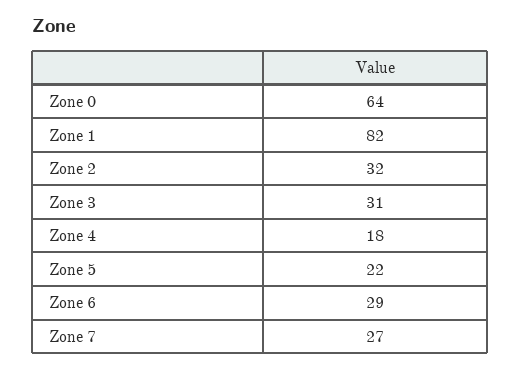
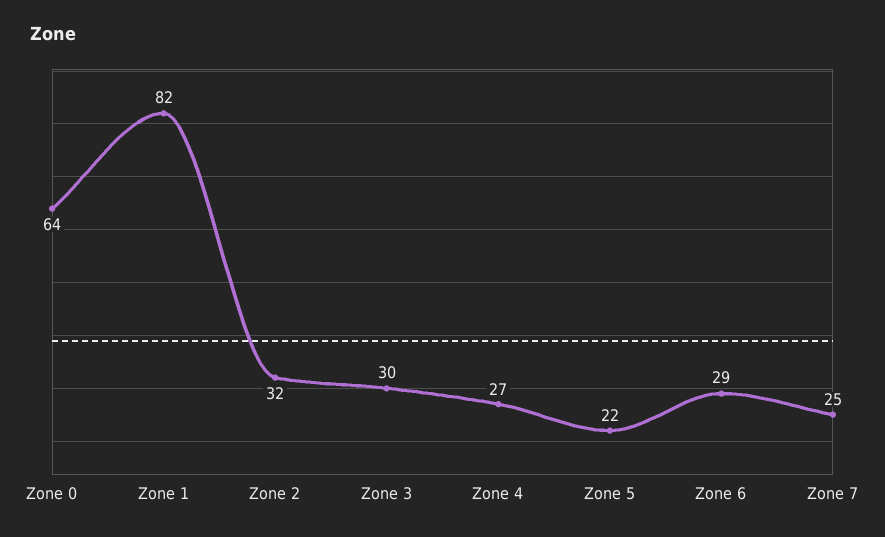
Zone 3: 31 -> 30
Zone 4: 18 -> 27
Zone 7: 27 -> 25

